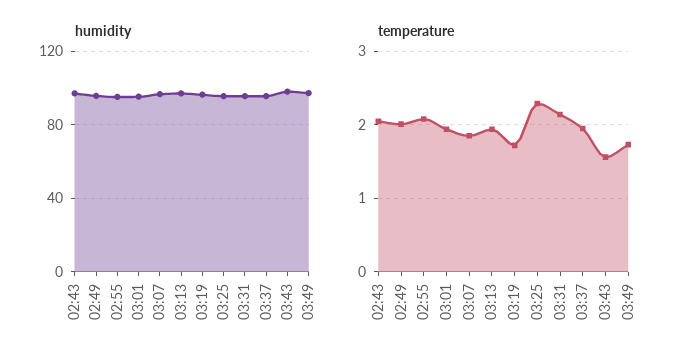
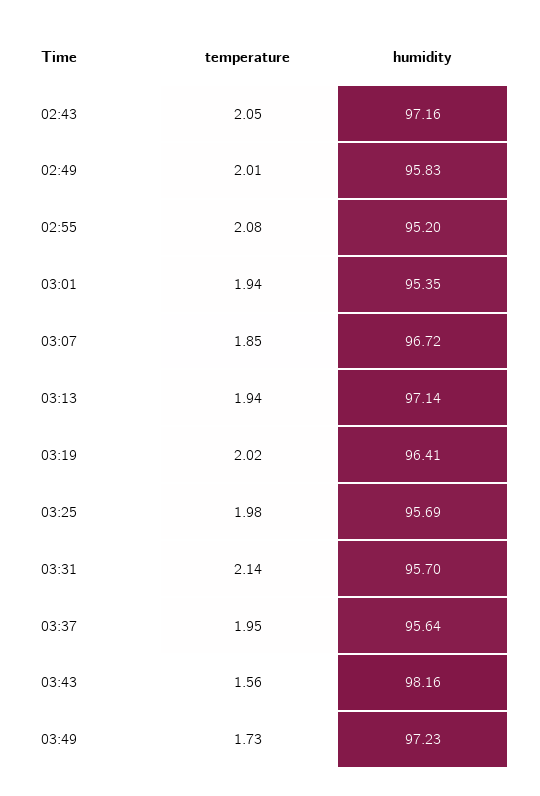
temperature, 03:19: 1.7 -> 2.02
temperature, 03:25: 2.3 -> 1.98

